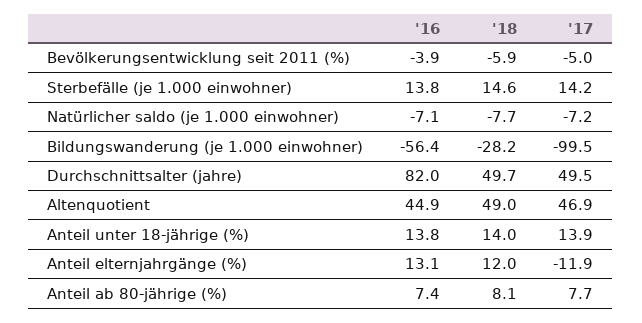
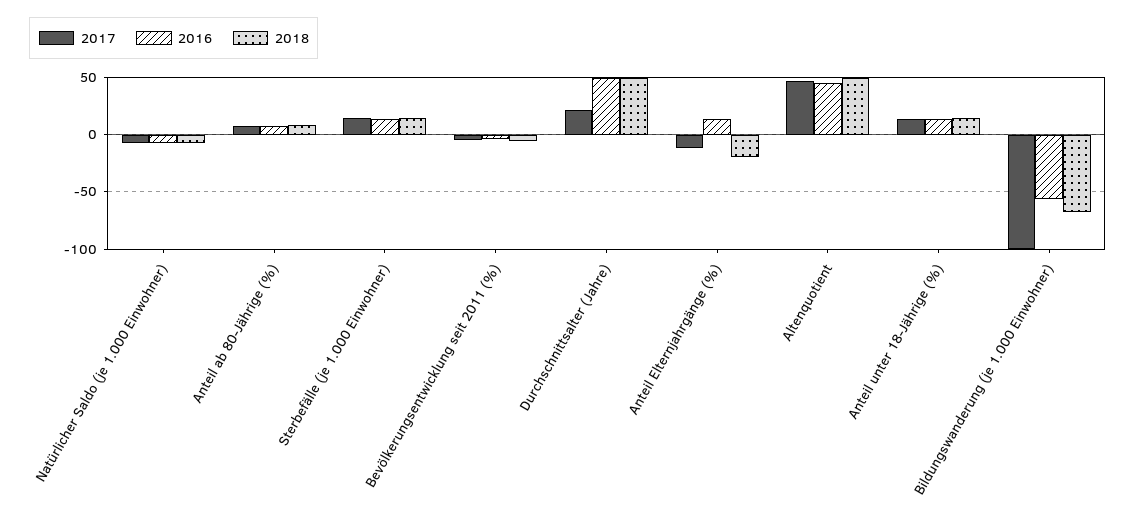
'18, Bildungswanderung (je 1.000 einwohner): -28.2 -> -70
'16, Durchschnittsalter (jahre): 82 -> 50
'17, Durchschnittsalter (jahre): 49.5 -> 20
'18, Anteil elternjahrgänge (%): 12 -> -20

